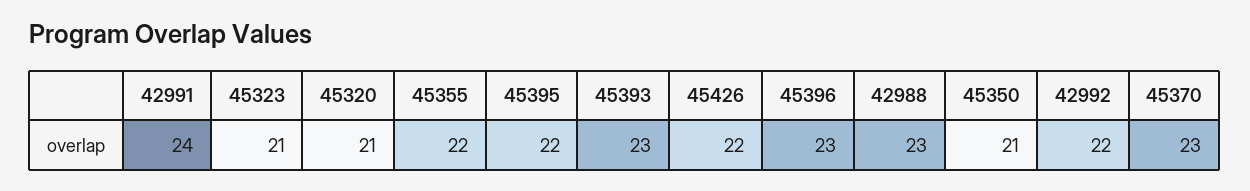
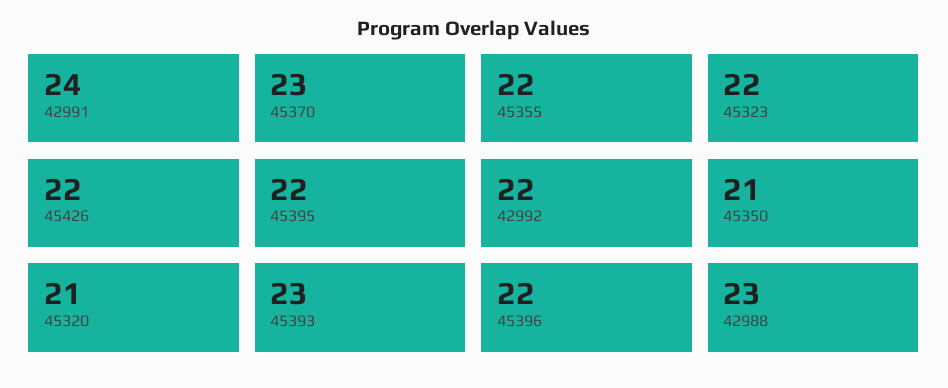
45323: 21 -> 22
45396: 23 -> 22

